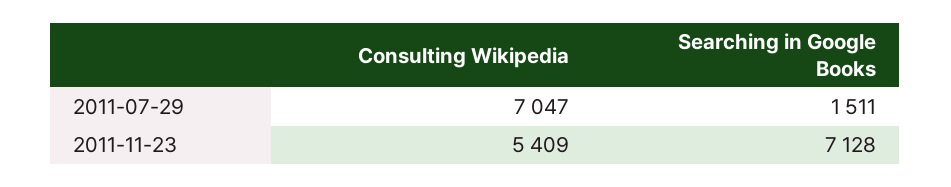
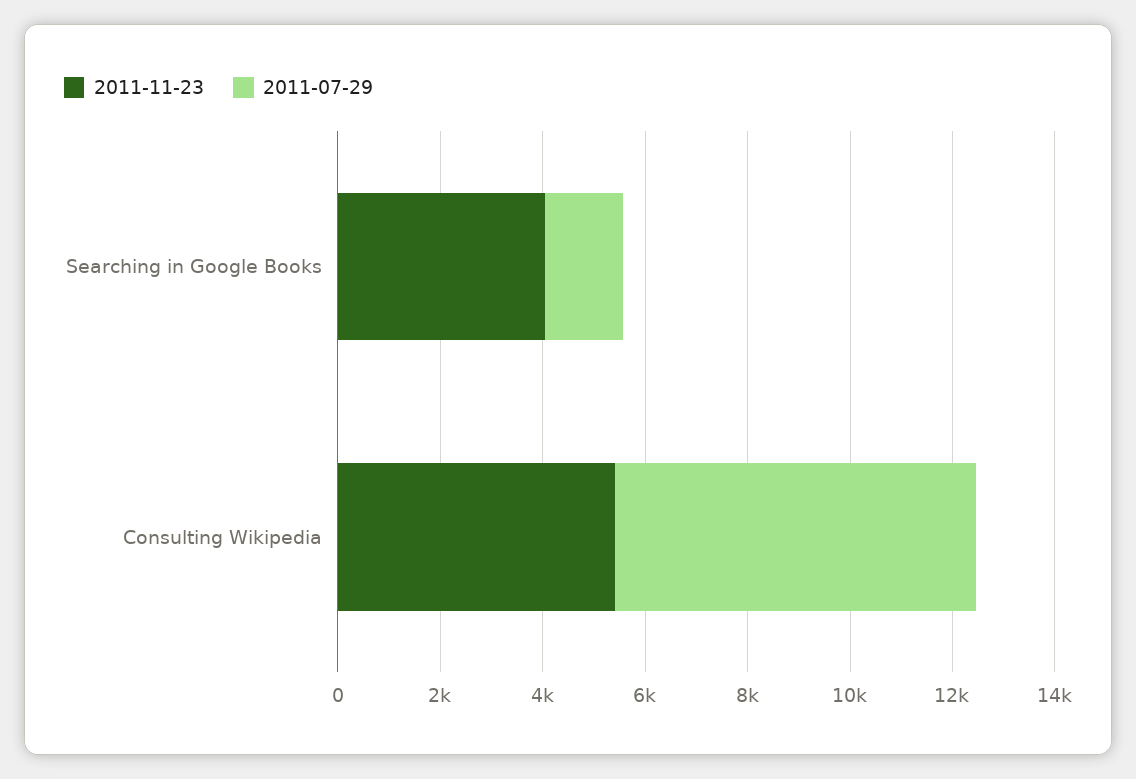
2011-11-23, Searching in Google Books: 7128 -> 4000

